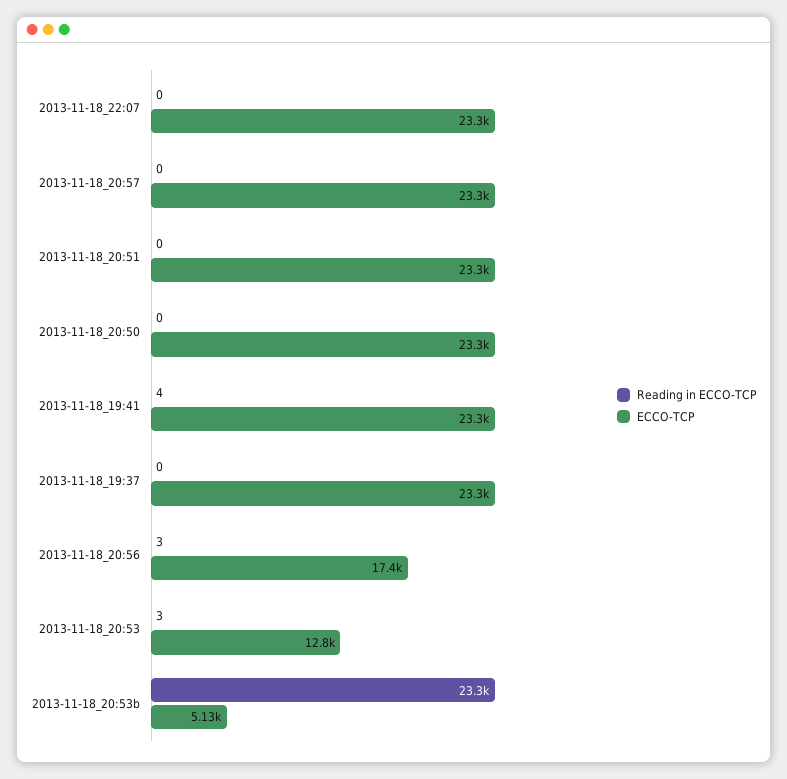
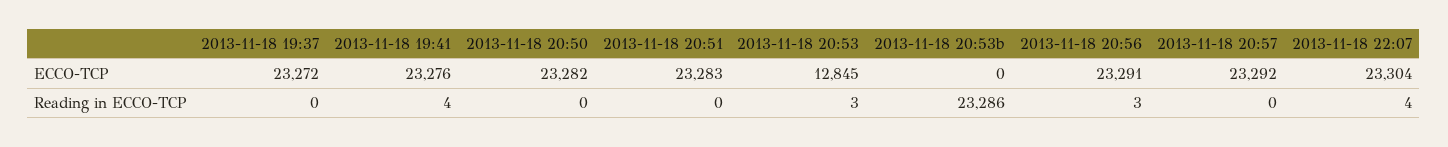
Reading in ECCO-TCP, 2013-11-18_22:07: 0 -> 4
ECCO-TCP, 2013-11-18_20:56: 17400 -> 23291
ECCO-TCP, 2013-11-18_20:53b: 5130 -> 0

